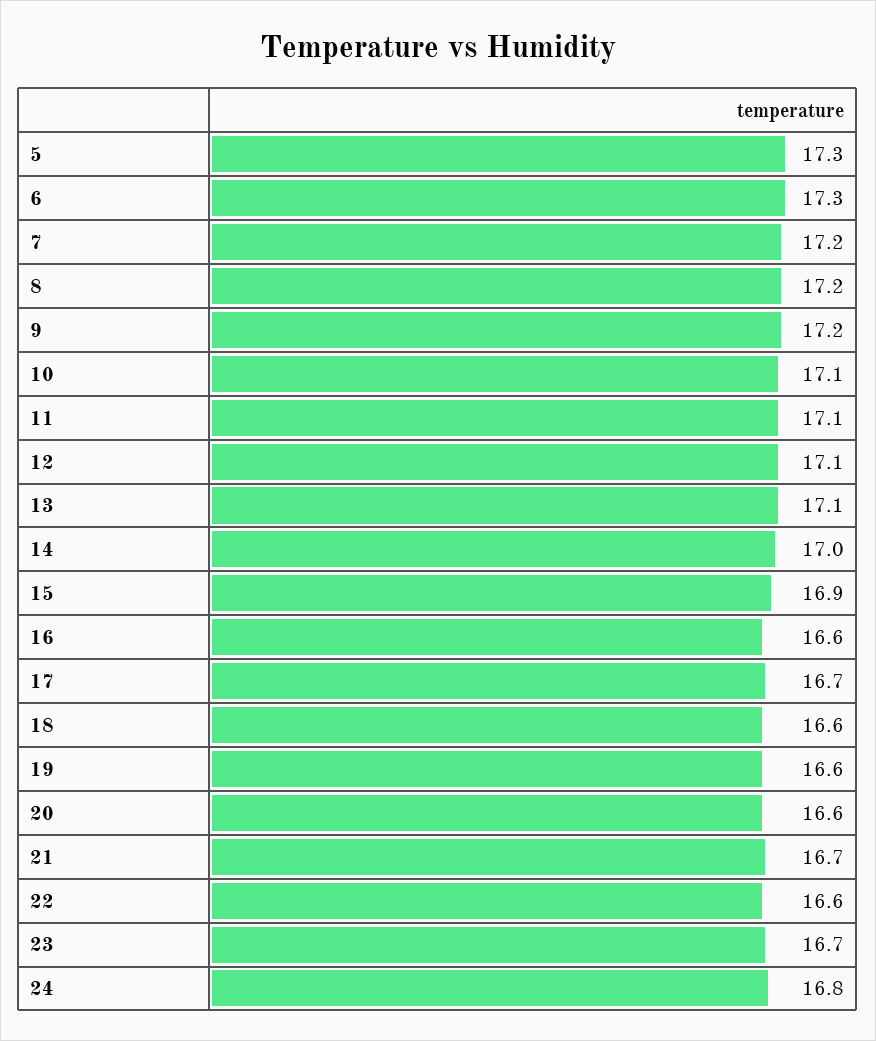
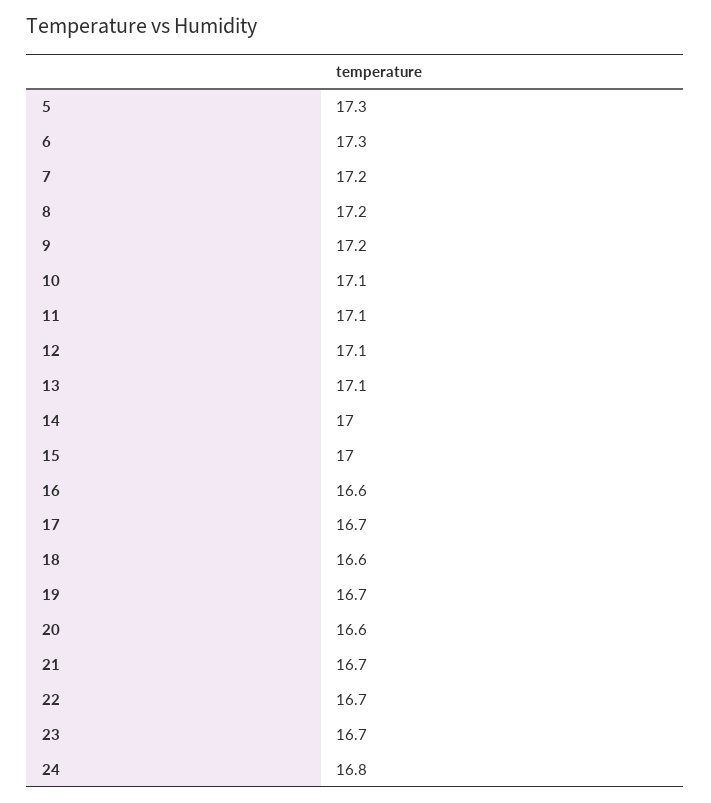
15: 16.9 -> 17
19: 16.6 -> 16.7
22: 16.6 -> 16.7

